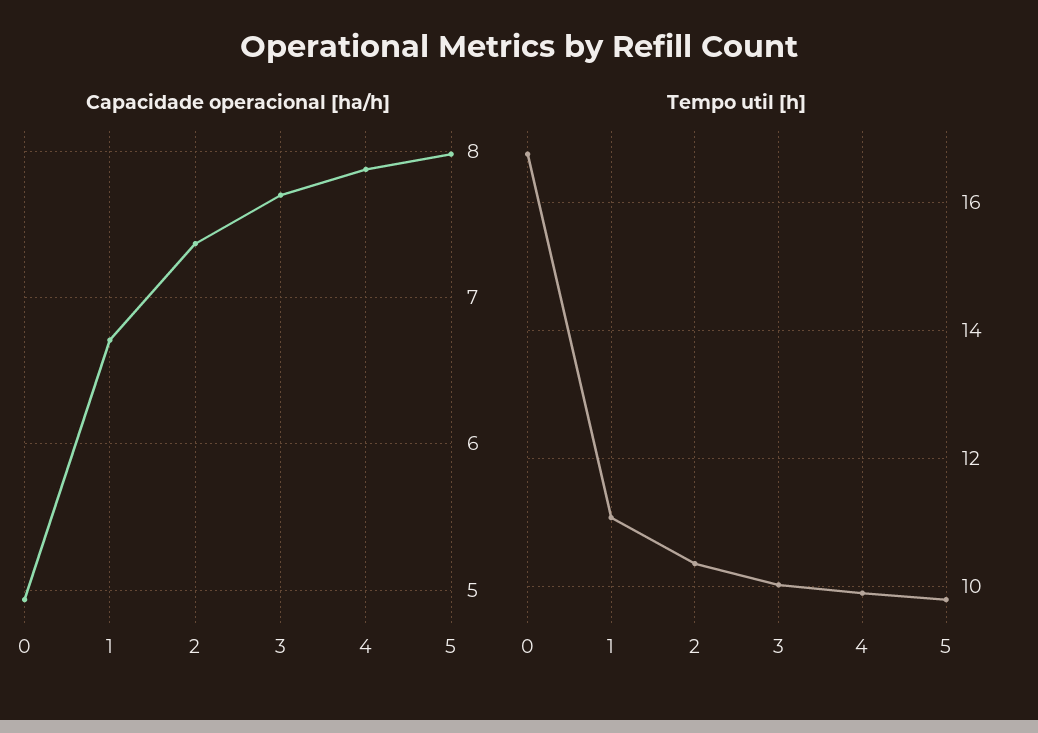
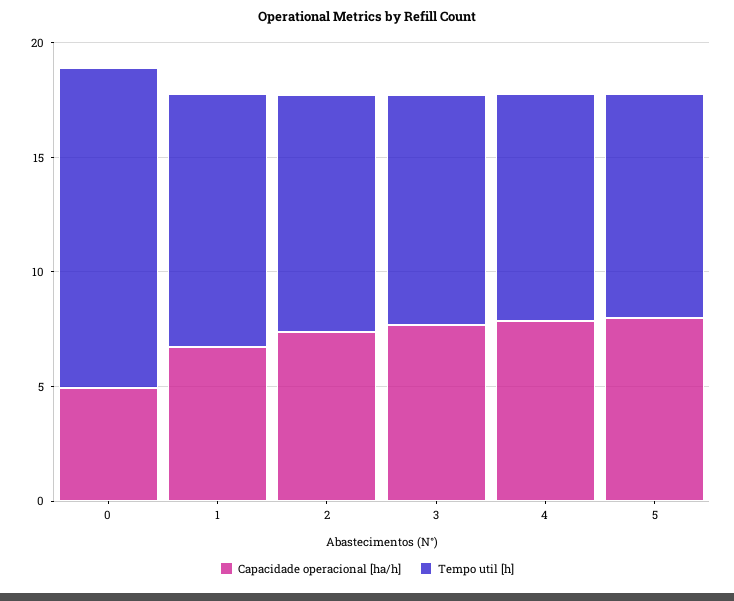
Tempo util [h], 0: 16.8 -> 14

